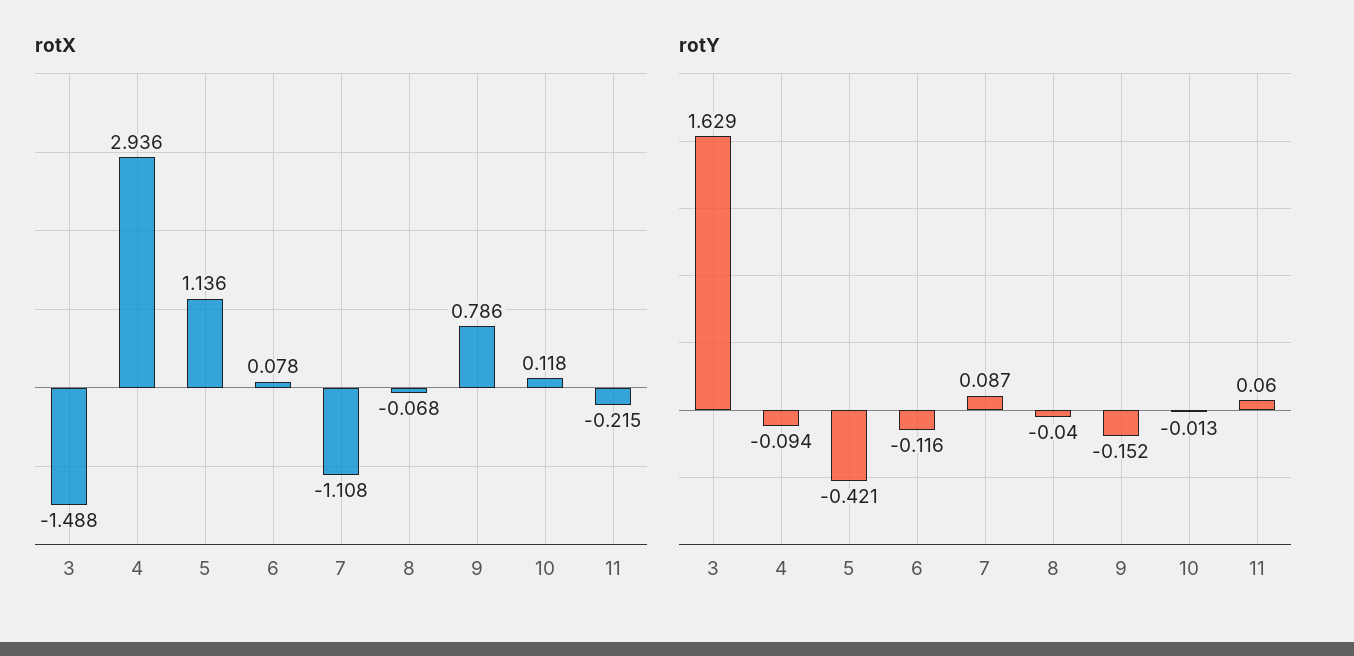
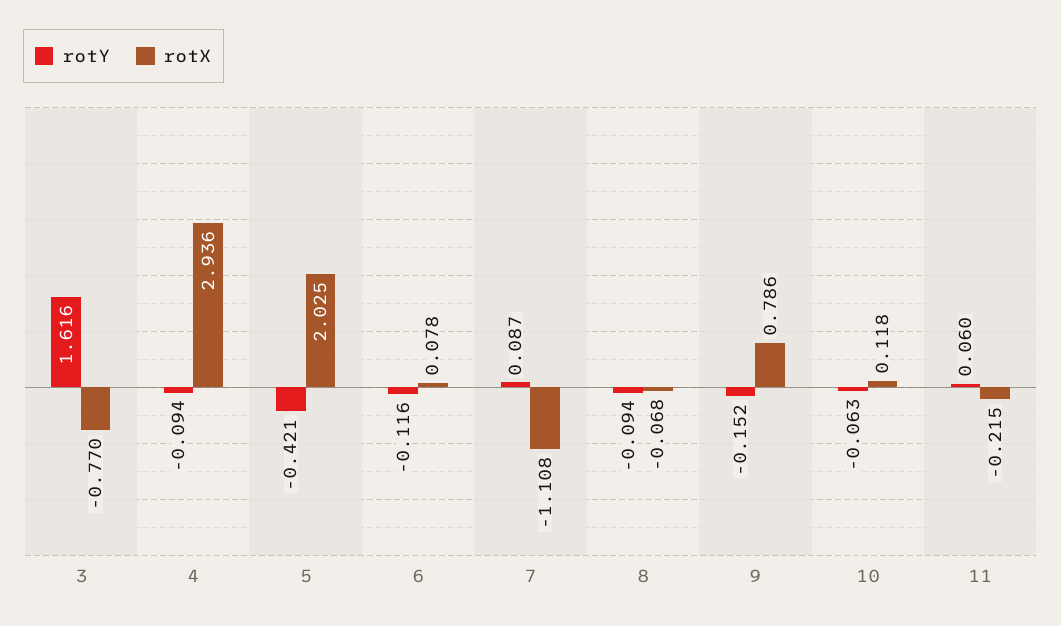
rotX, 3: -1.488 -> -0.77
rotX, 5: 1.136 -> 2.025
rotY, 3: 1.629 -> 1.616
rotY, 8: -0.04 -> -0.094
rotY, 10: -0.013 -> -0.063

